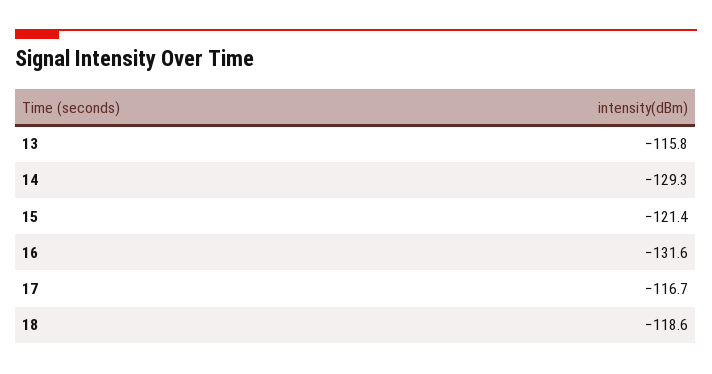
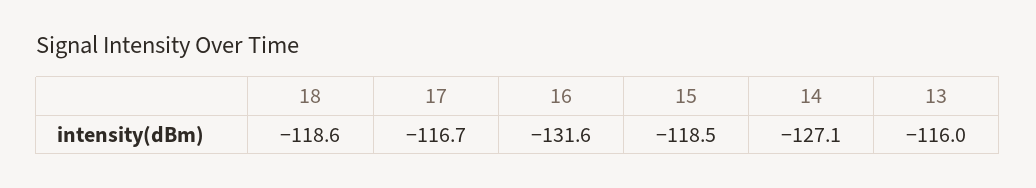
13: -115.8 -> -116
14: -129.3 -> -127.1
15: -121.4 -> -118.5

